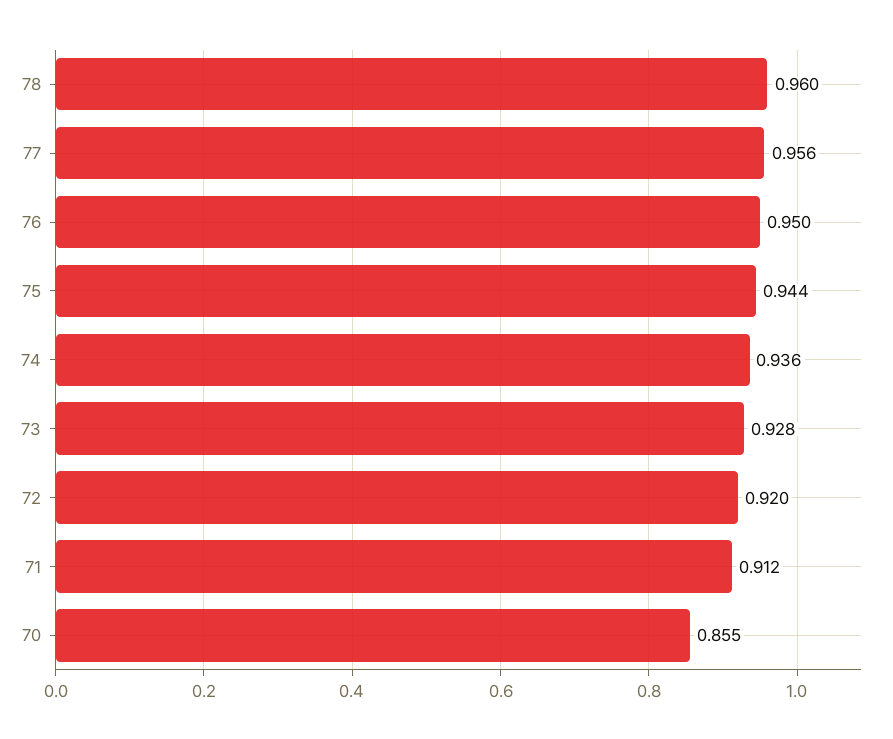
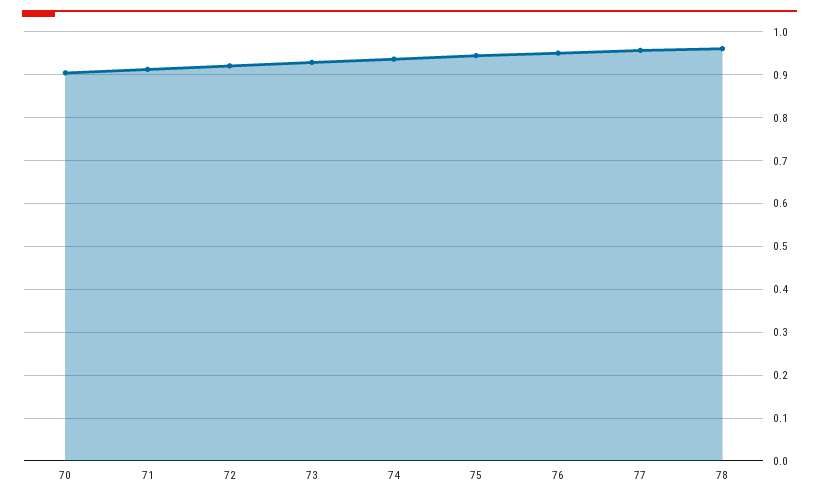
70: 0.855 -> 0.9

